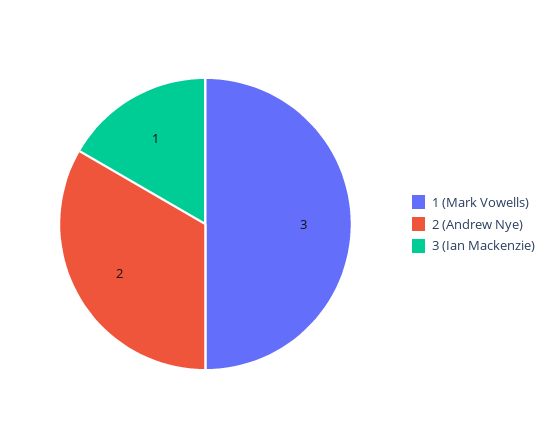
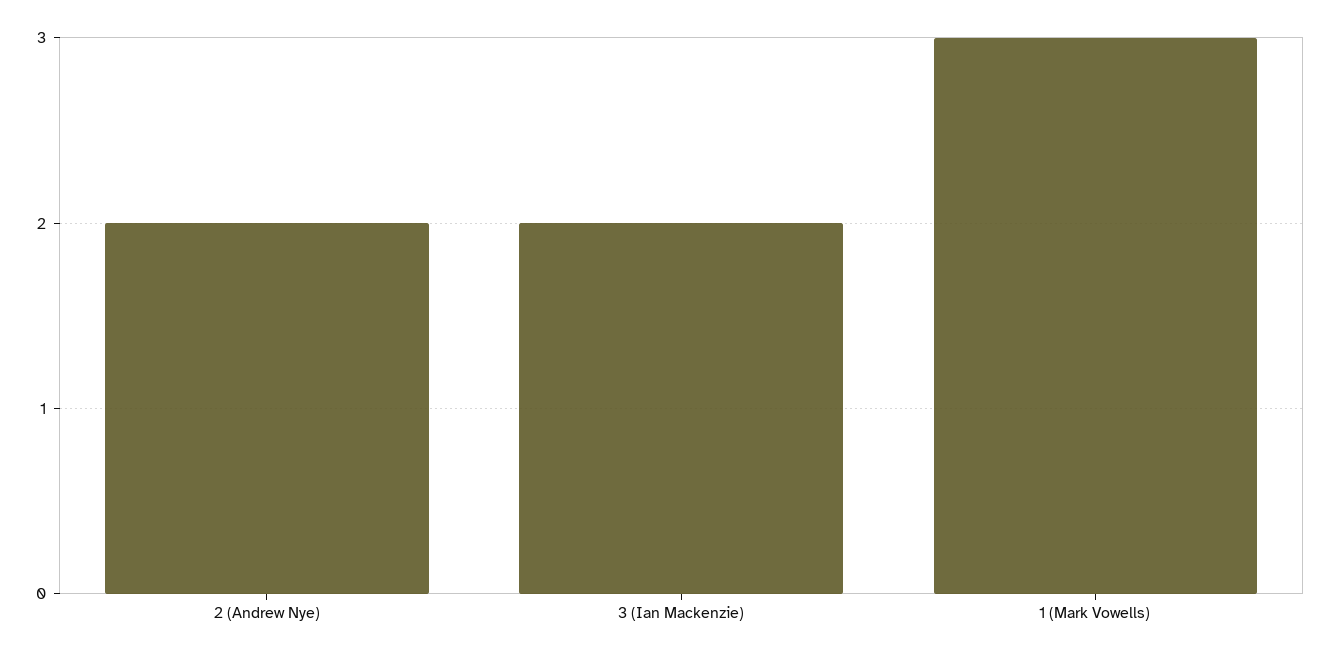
3 (Ian Mackenzie): 1 -> 2

